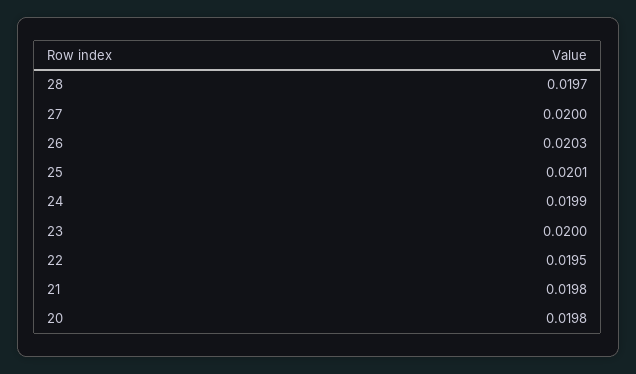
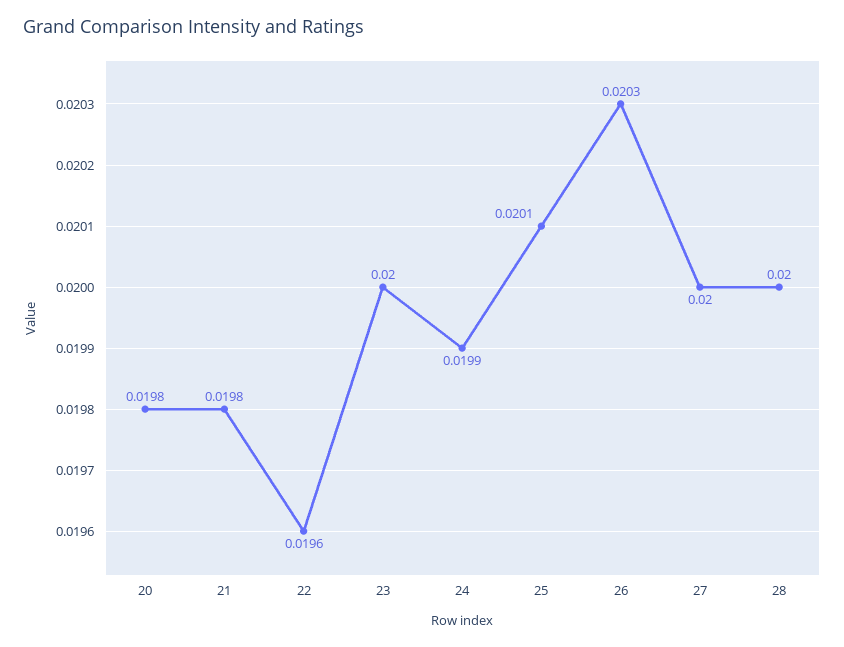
28: 0.0197 -> 0.02
22: 0.0195 -> 0.0196

